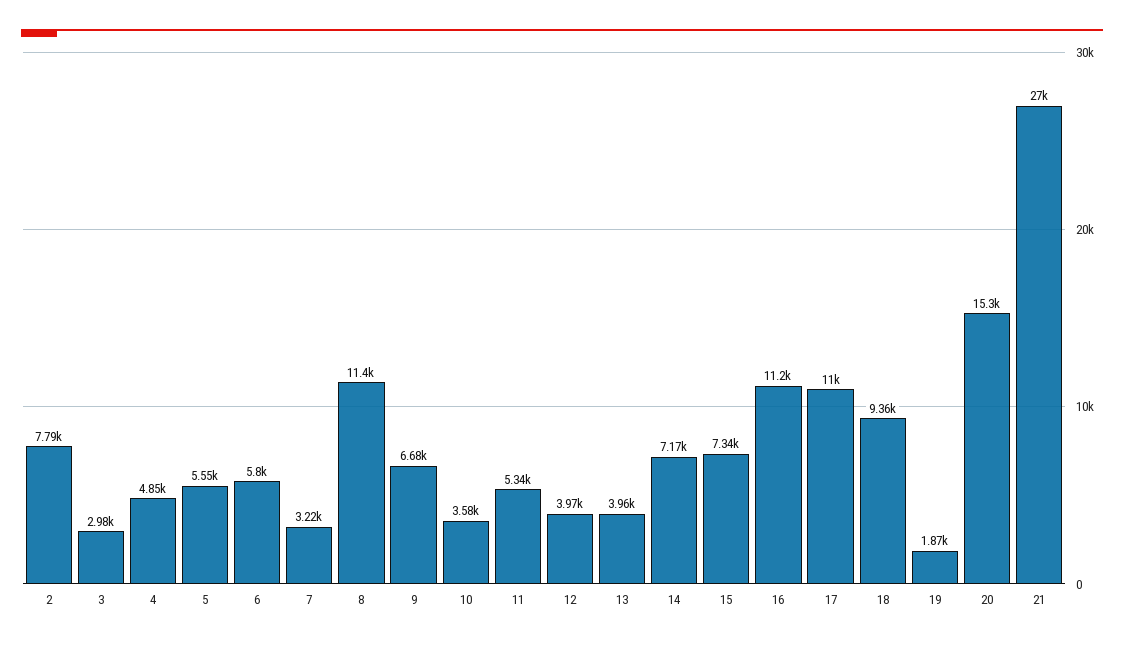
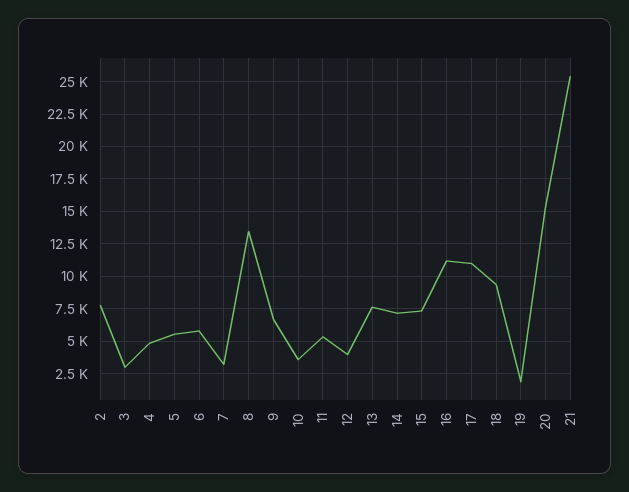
8: 11400 -> 13500
13: 3960 -> 7500
21: 27000 -> 25500

